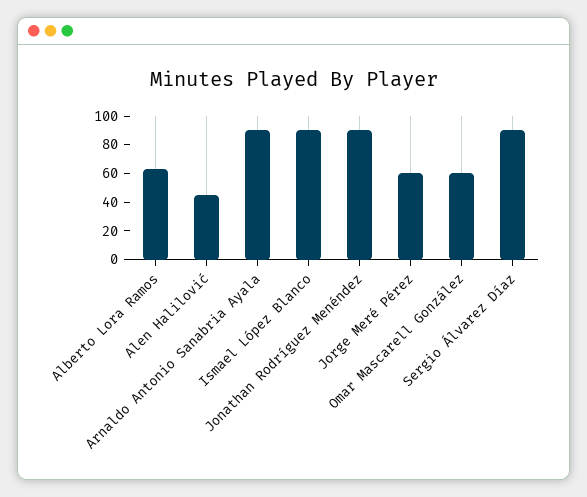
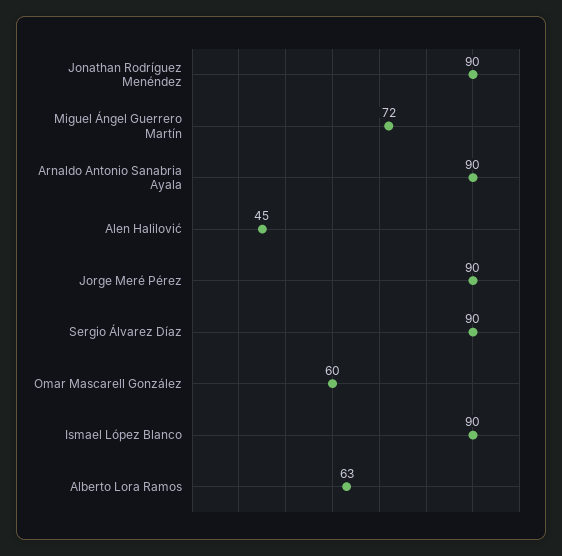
Jorge Meré Pérez: 60 -> 90
Miguel Ángel Guerrero Martín: none -> 72

